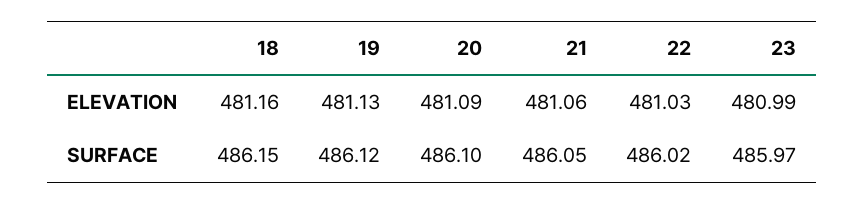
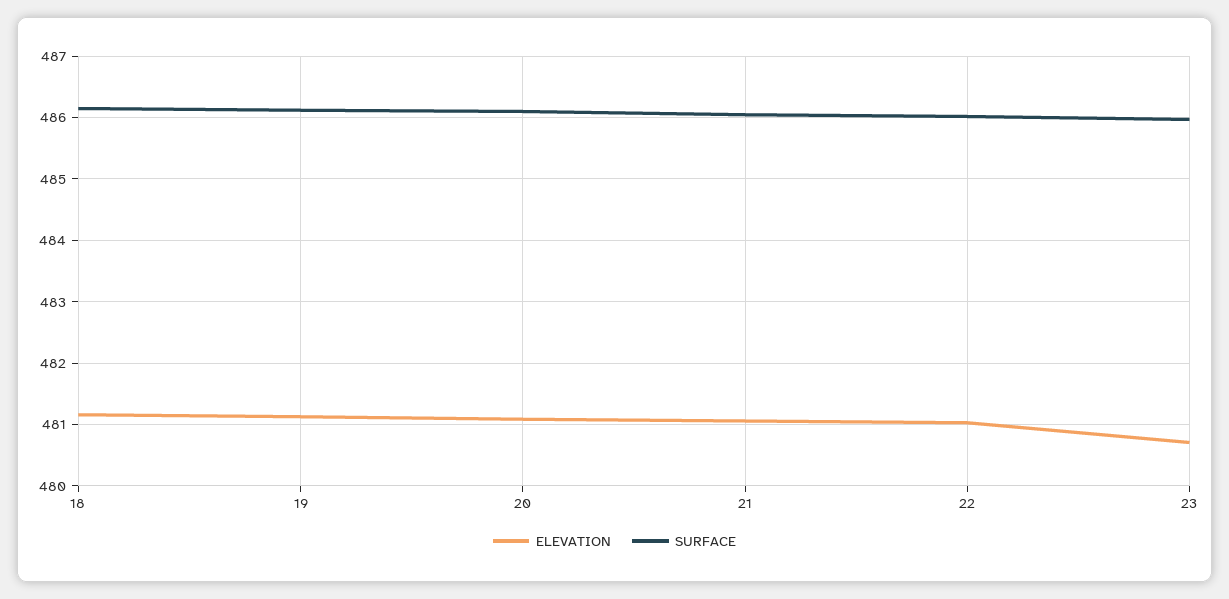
ELEVATION, 23: 480.99 -> 480.7

